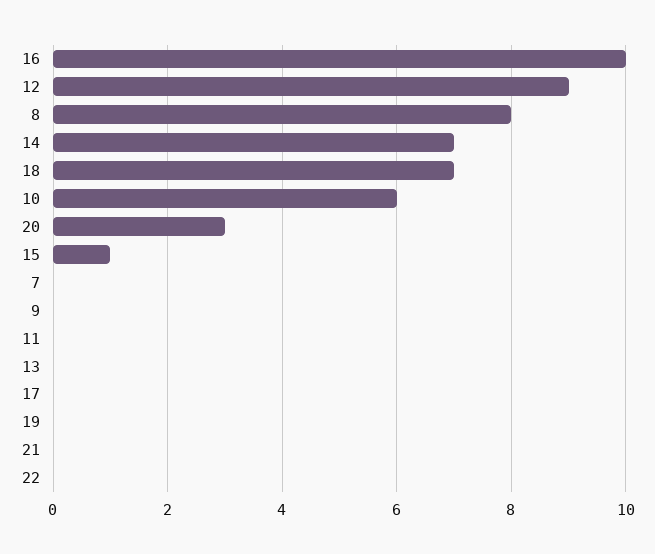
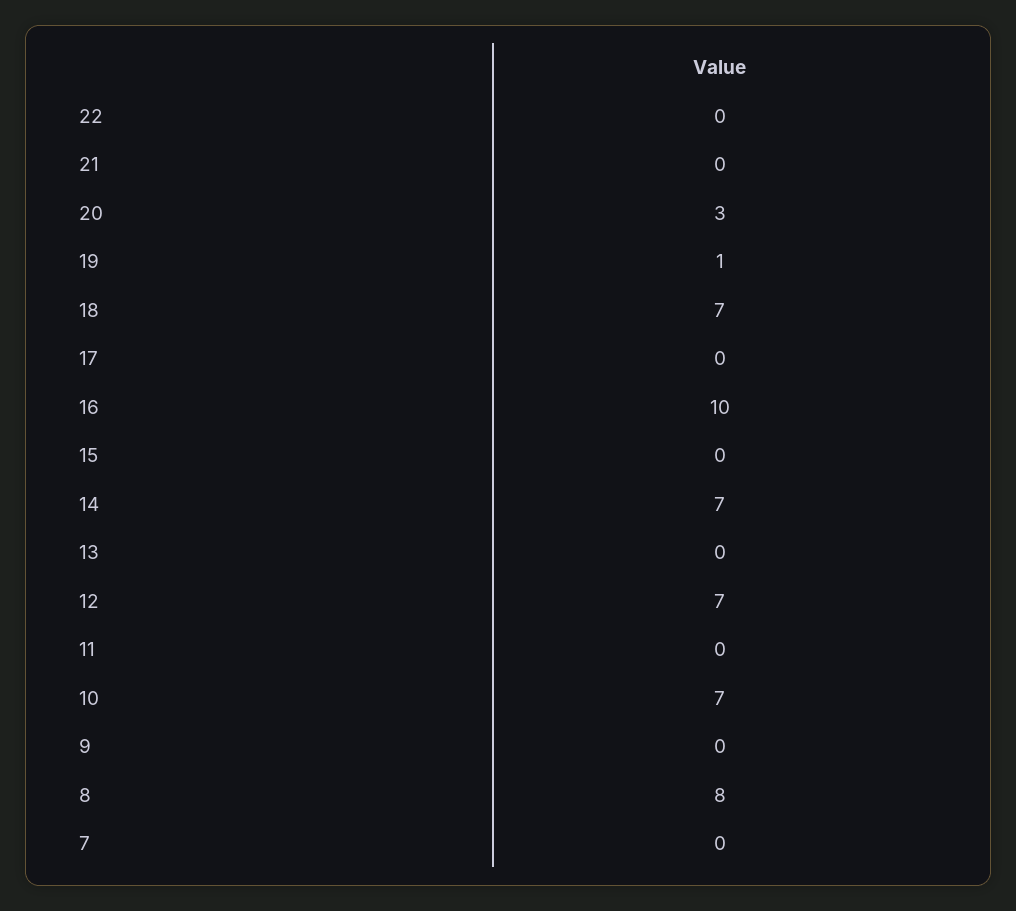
12: 9 -> 7
10: 6 -> 7
15: 1 -> 0
19: 0 -> 1

